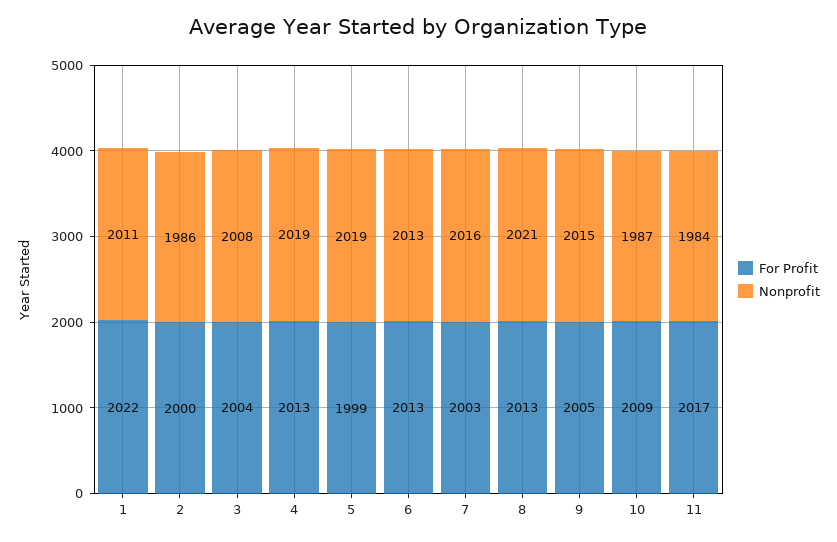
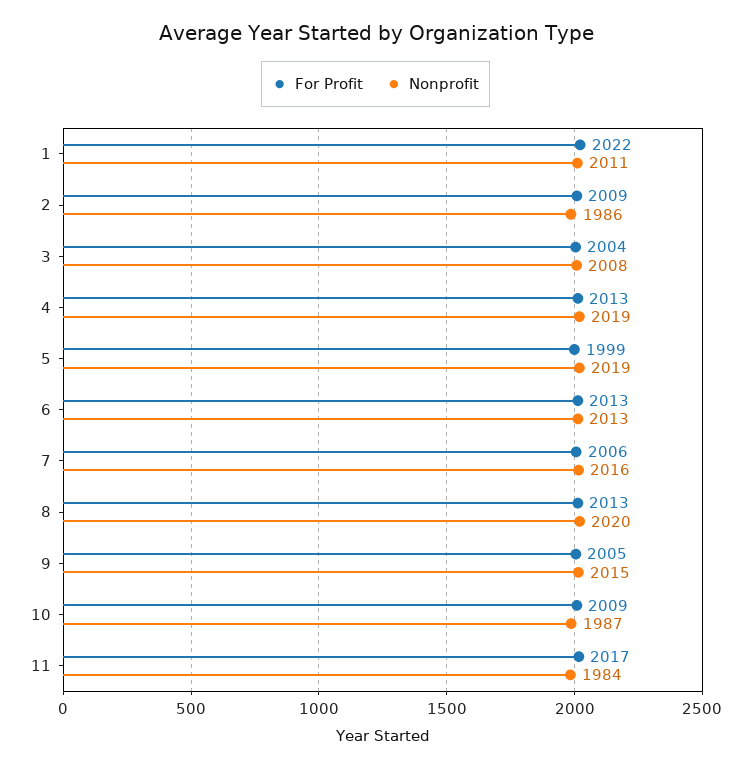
For Profit, 2: 2000 -> 2009
For Profit, 7: 2003 -> 2006
Nonprofit, 8: 2021 -> 2020

